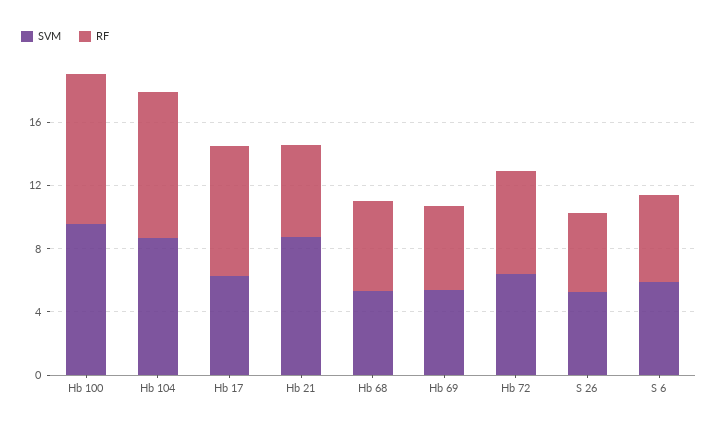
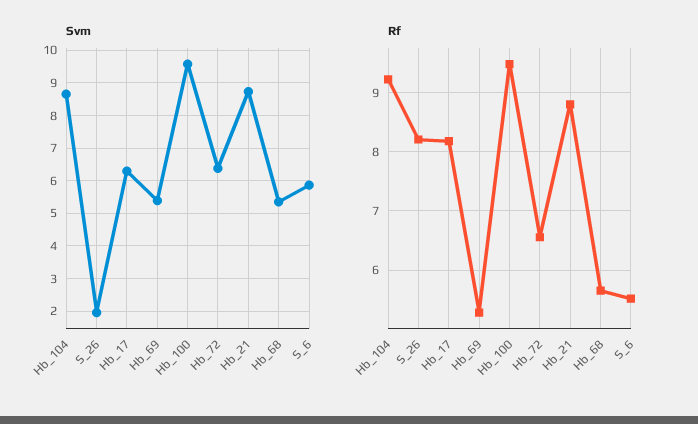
RF, Hb 21: 6 -> 8.8
SVM, S 26: 5 -> 2
RF, S 26: 5 -> 8.2

